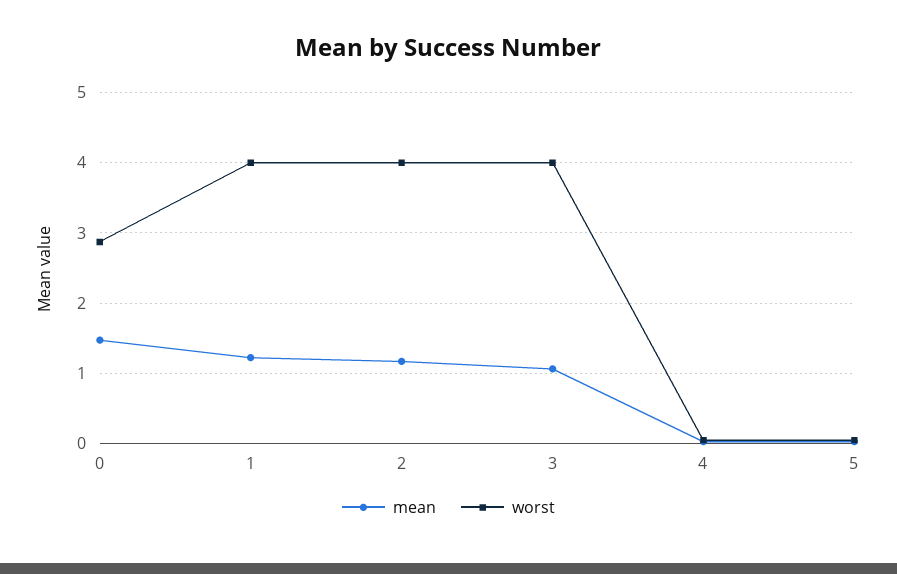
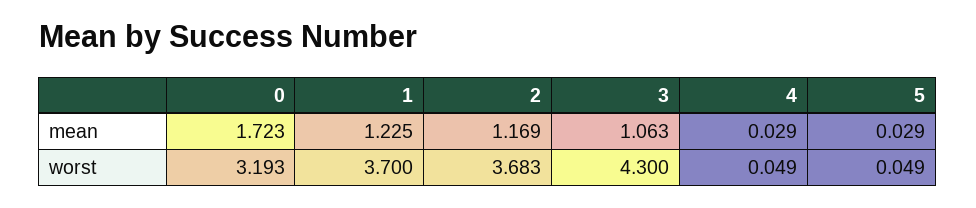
mean, 0: 1.5 -> 1.723
worst, 0: 2.9 -> 3.193
worst, 1: 4 -> 3.7
worst, 2: 4 -> 3.683
worst, 3: 4 -> 4.3

